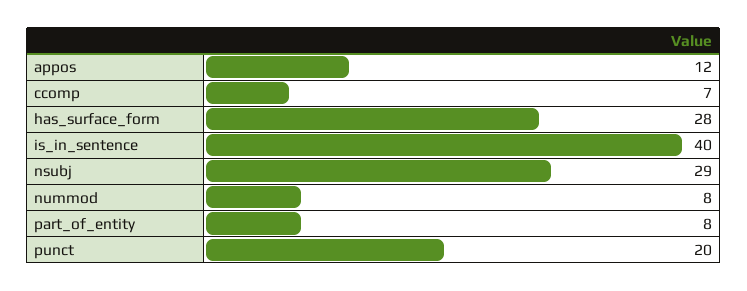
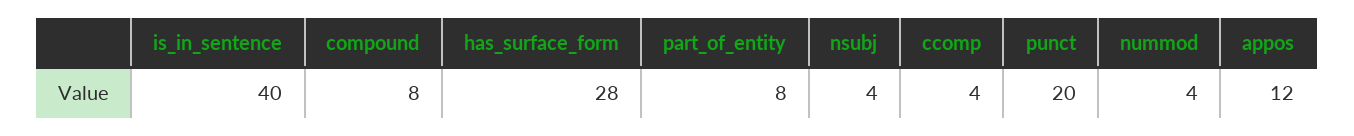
ccomp: 7 -> 4
nsubj: 29 -> 4
nummod: 8 -> 4
compound: none -> 8

